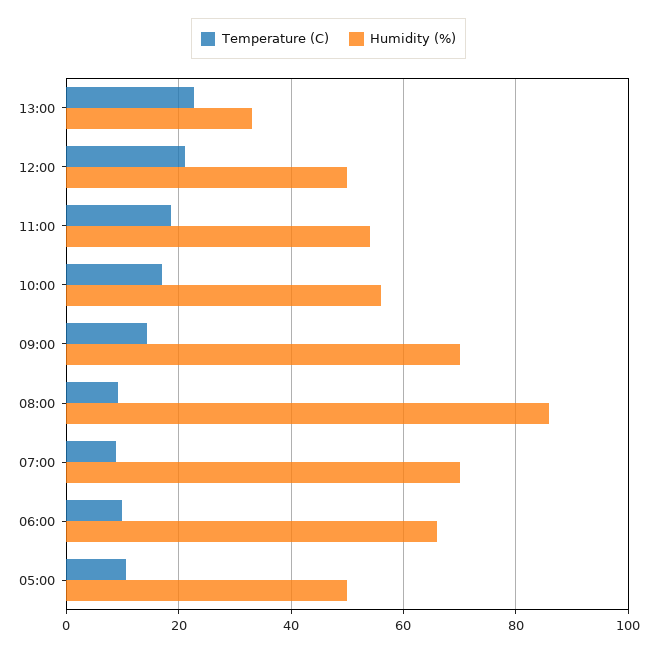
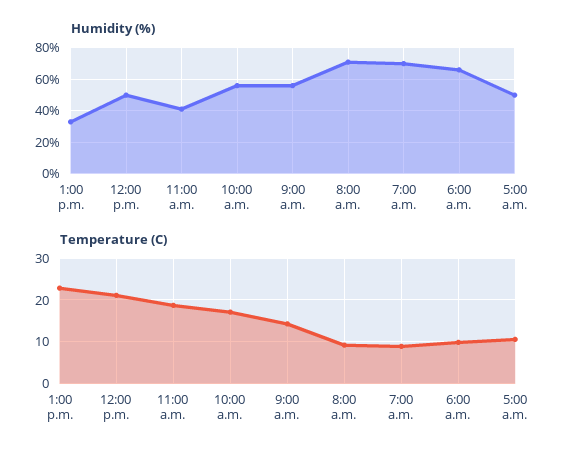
Humidity (%), 11:00: 54 -> 40
Humidity (%), 09:00: 70 -> 55
Humidity (%), 08:00: 86 -> 70

